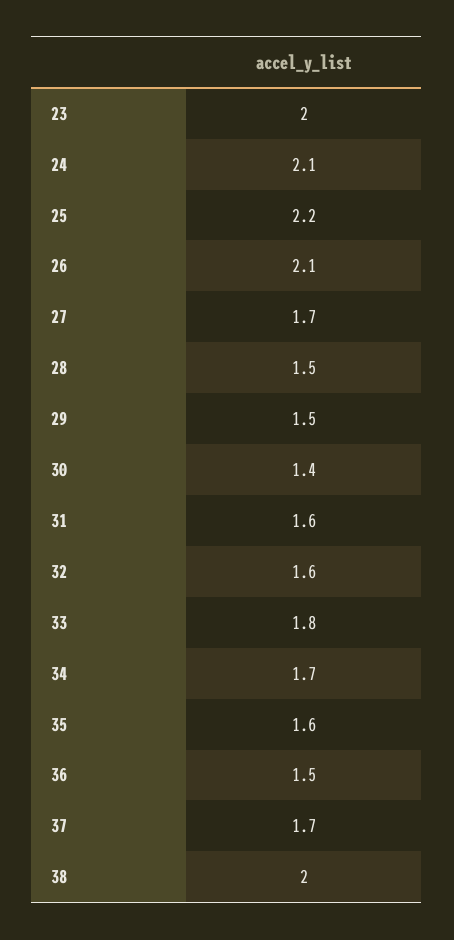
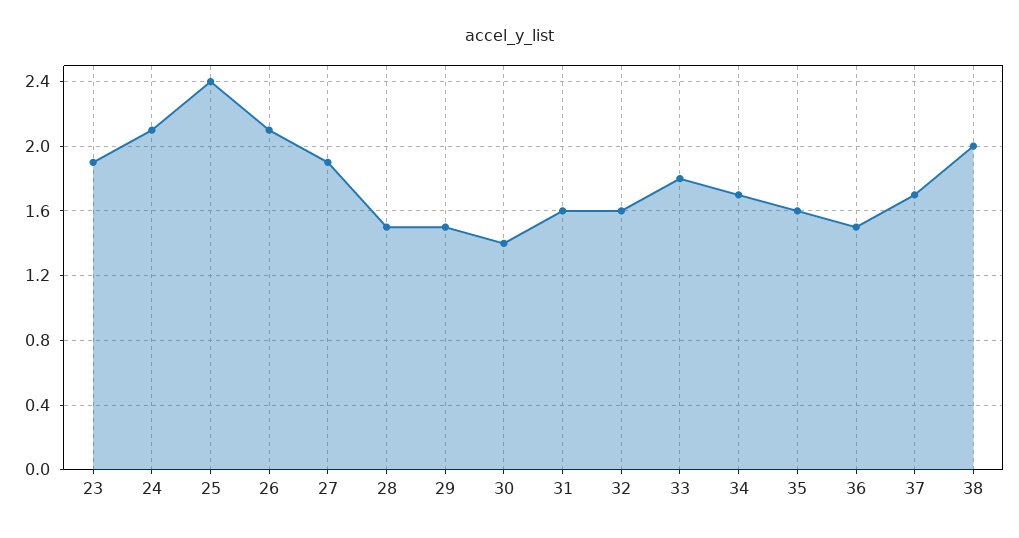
23: 2 -> 1.9
25: 2.2 -> 2.4
27: 1.7 -> 1.9

